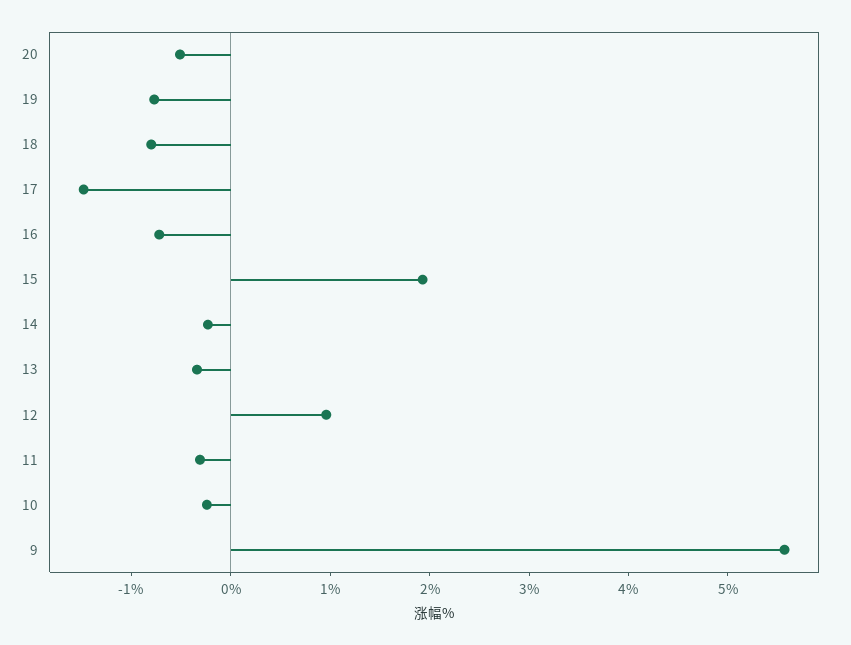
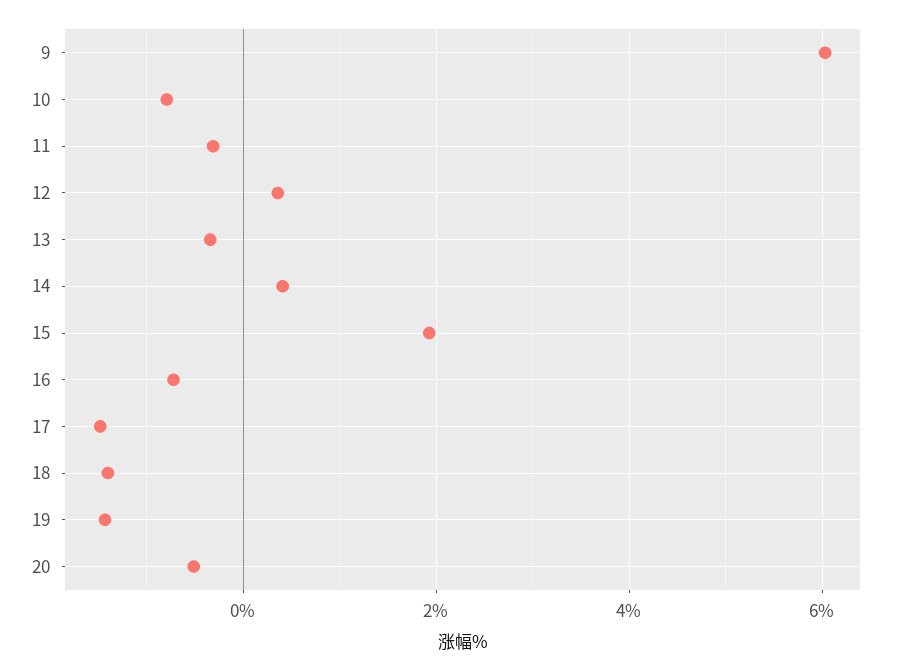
19: -0.8 -> -1.4
18: -0.8 -> -1.4
14: -0.2 -> 0.4
12: 1 -> 0.4
10: -0.2 -> -0.8
9: 5.6 -> 6

